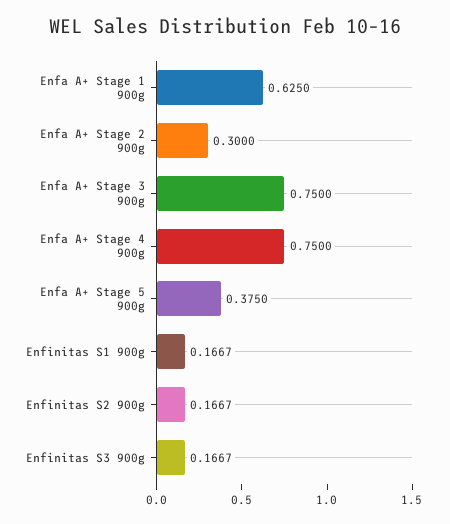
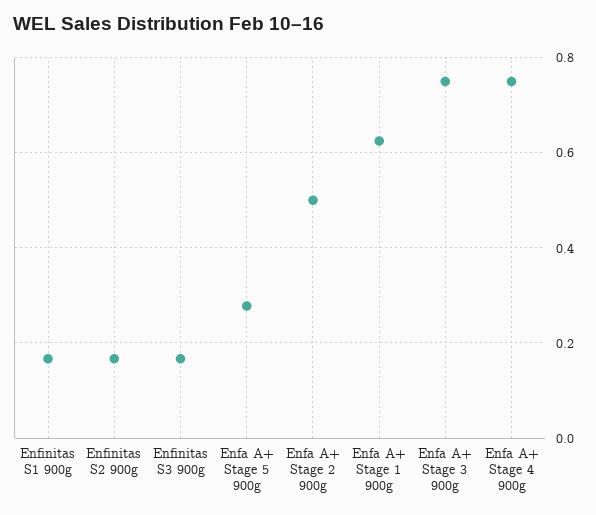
Enfa A+ Stage 2 900g: 0.3 -> 0.5
Enfa A+ Stage 5 900g: 0.375 -> 0.28

